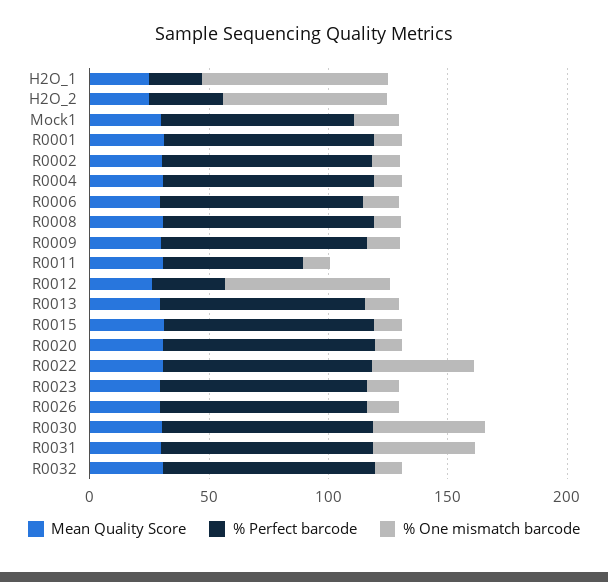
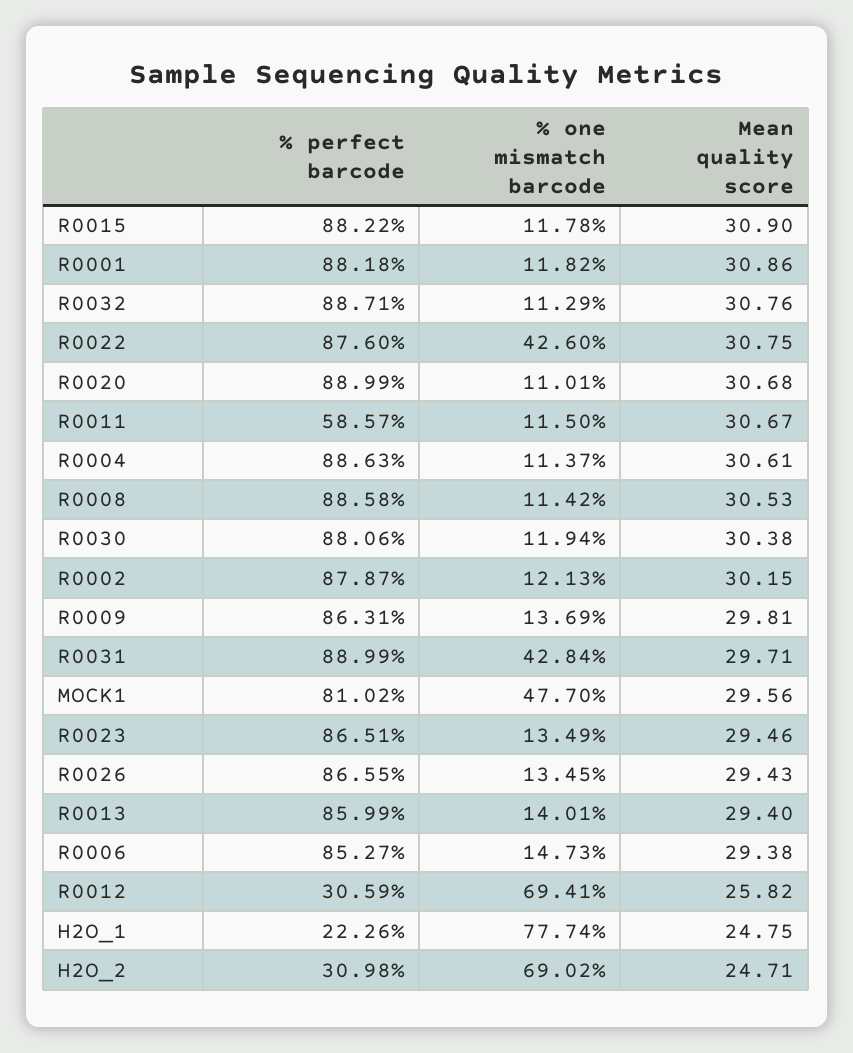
% One mismatch barcode, Mock1: 20 -> 47.7
% One mismatch barcode, R0030: 50 -> 11.94

